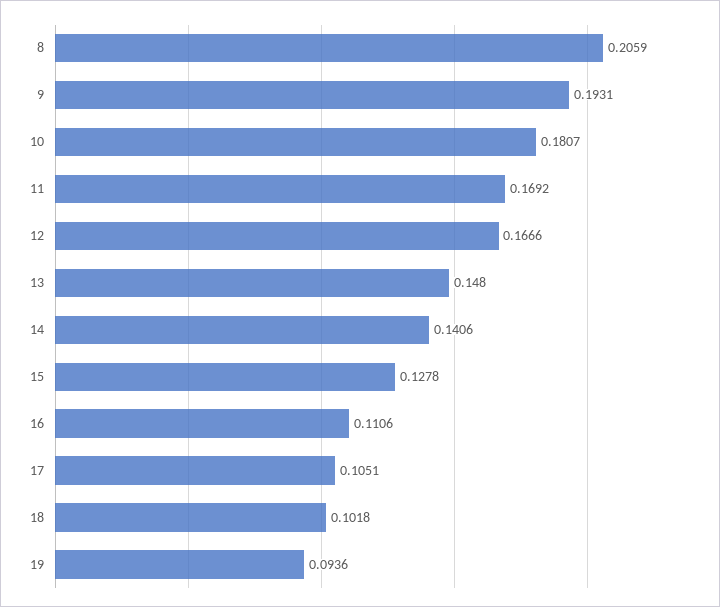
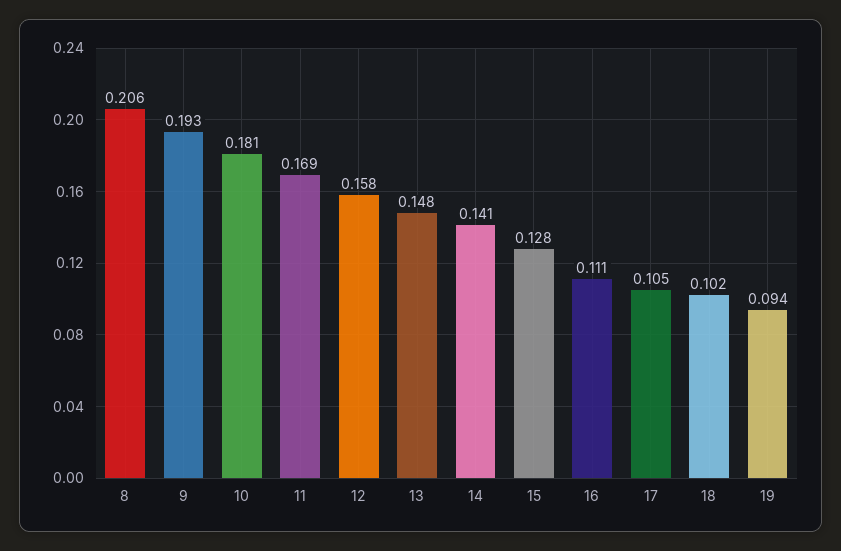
12: 0.1666 -> 0.158

